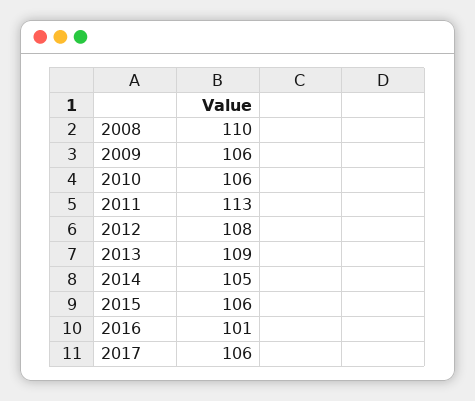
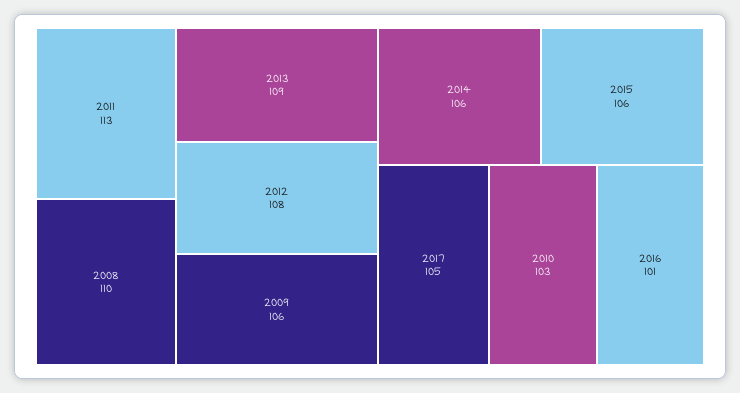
2010: 106 -> 103
2014: 105 -> 106
2017: 106 -> 105

